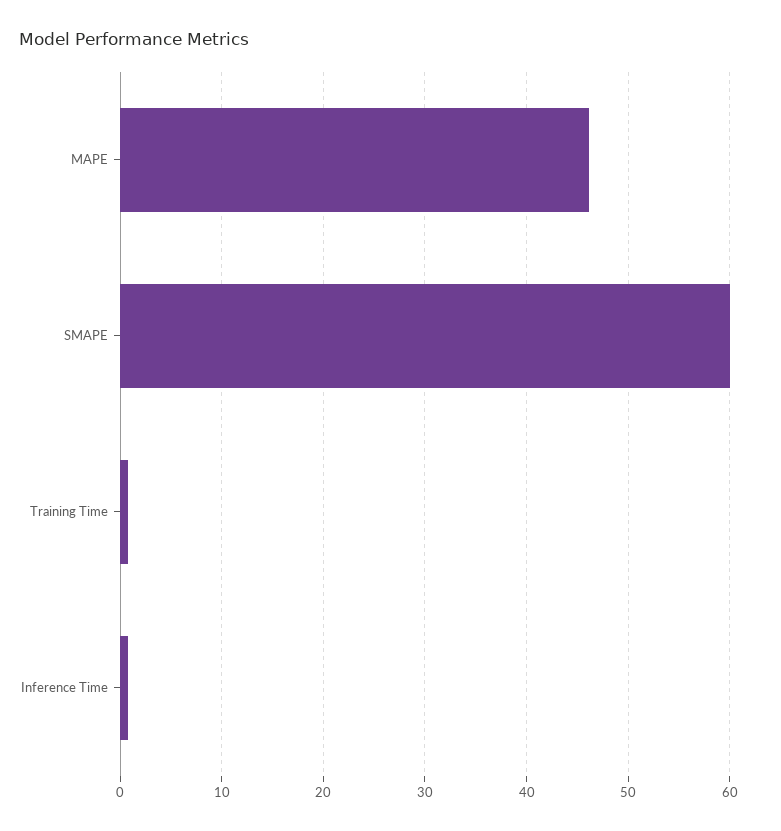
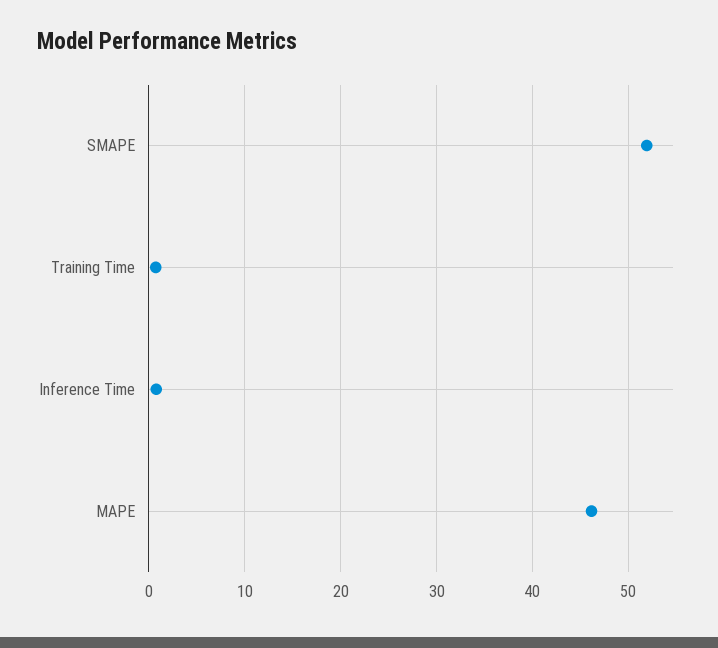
SMAPE: 60 -> 52

